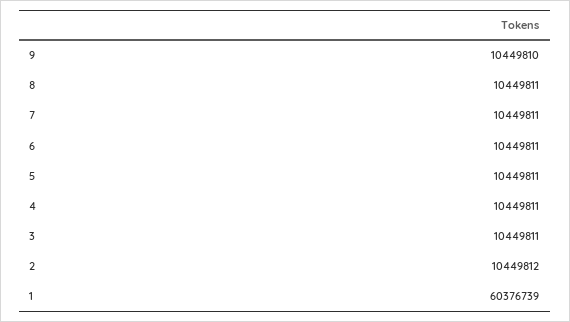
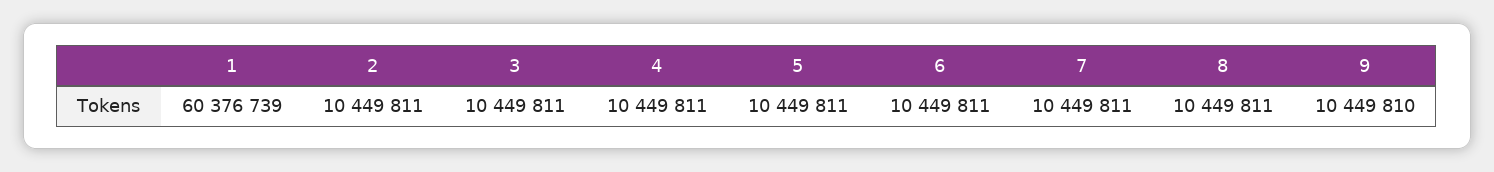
2: 10449812 -> 10449811

